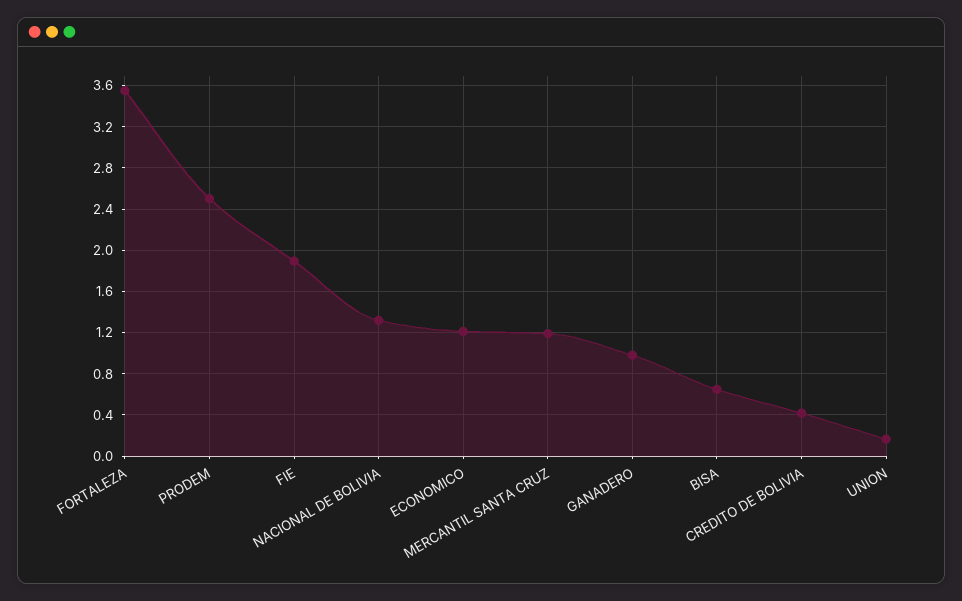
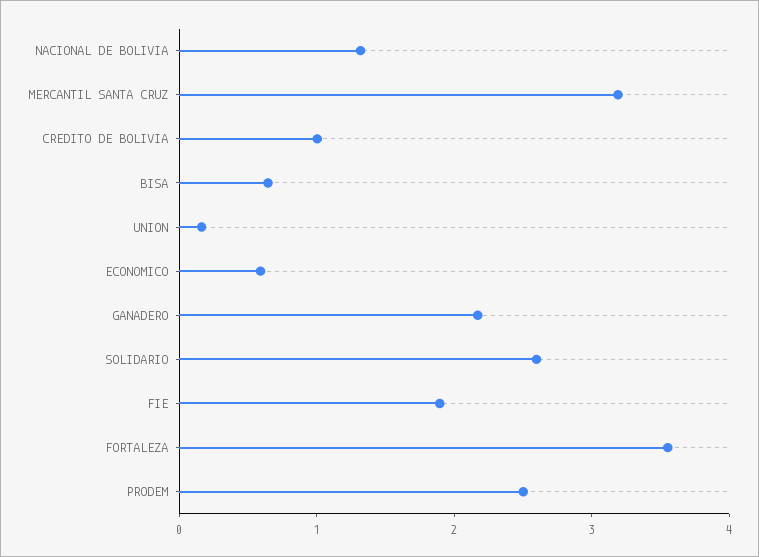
ECONOMICO: 1.2 -> 0.6
MERCANTIL SANTA CRUZ: 1.2 -> 3.2
GANADERO: 1 -> 2.2
CREDITO DE BOLIVIA: 0.4 -> 1
SOLIDARIO: none -> 2.6

